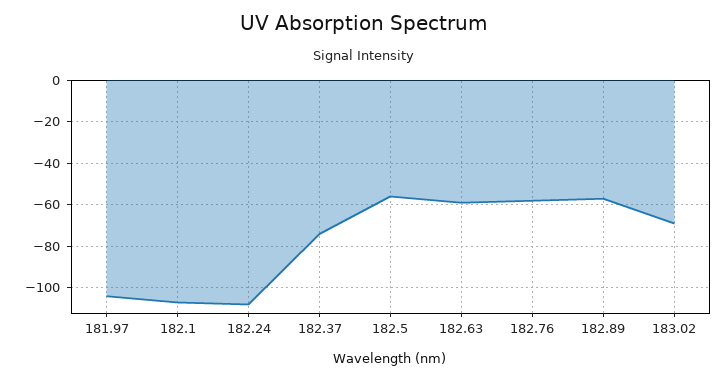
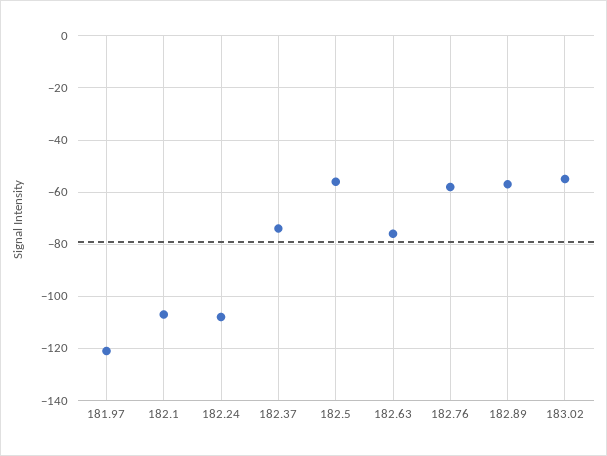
181.97: -105 -> -120
182.63: -60 -> -75
183.02: -70 -> -55

